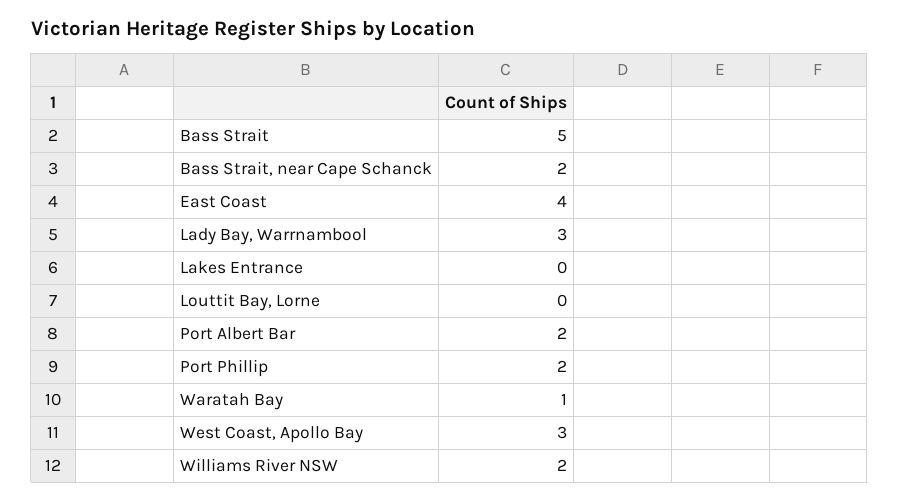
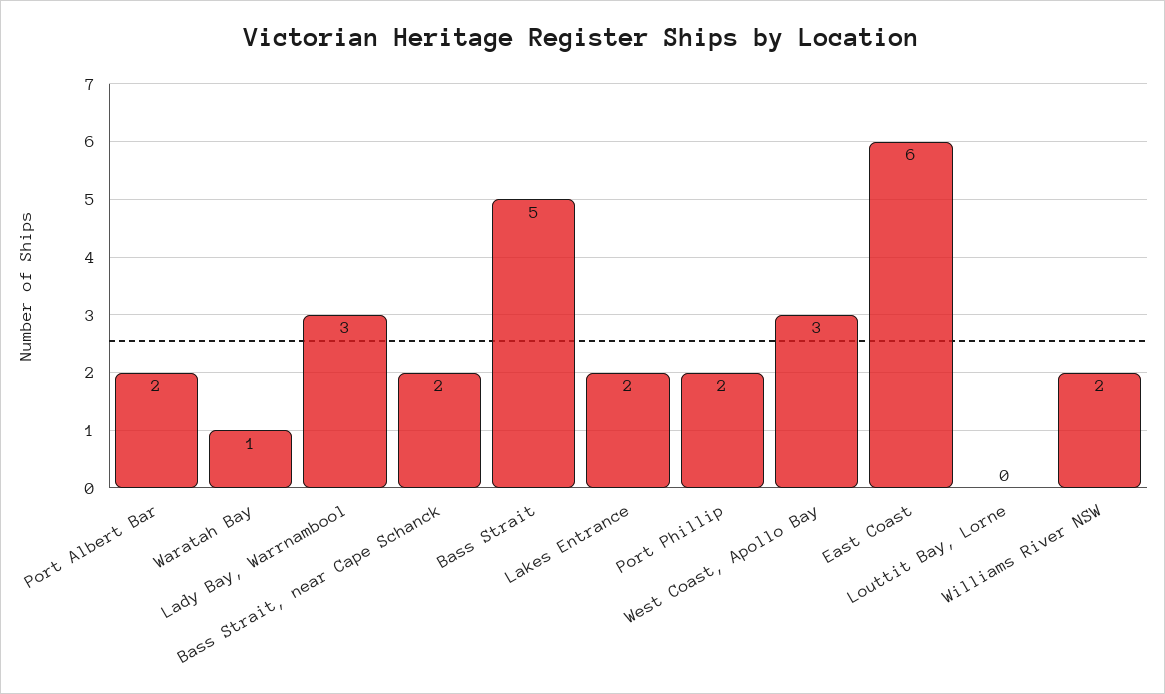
East Coast: 4 -> 6
Lakes Entrance: 0 -> 2

